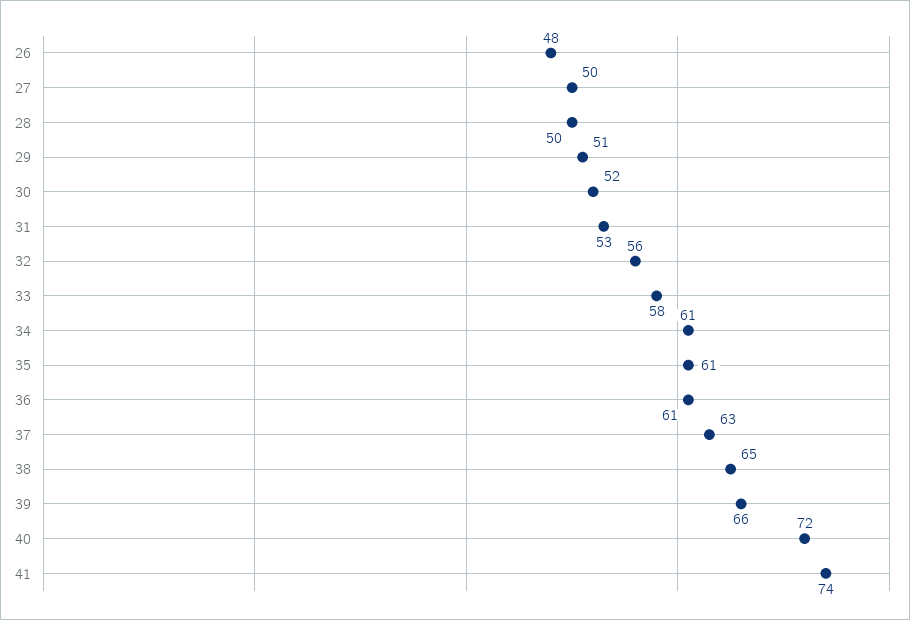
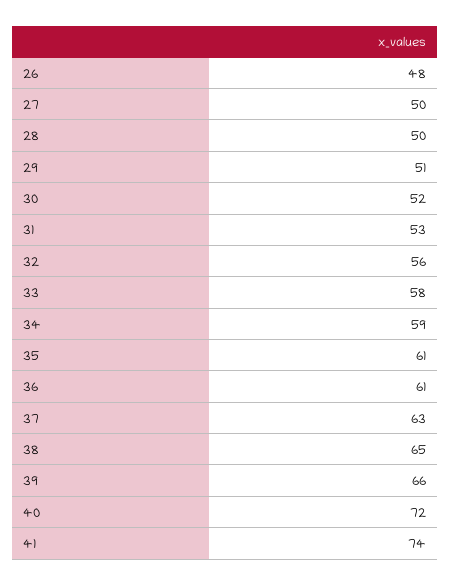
34: 61 -> 59

